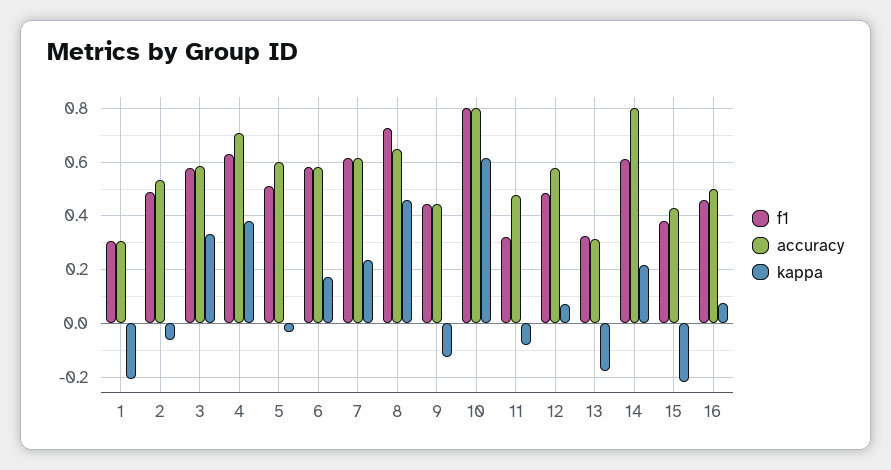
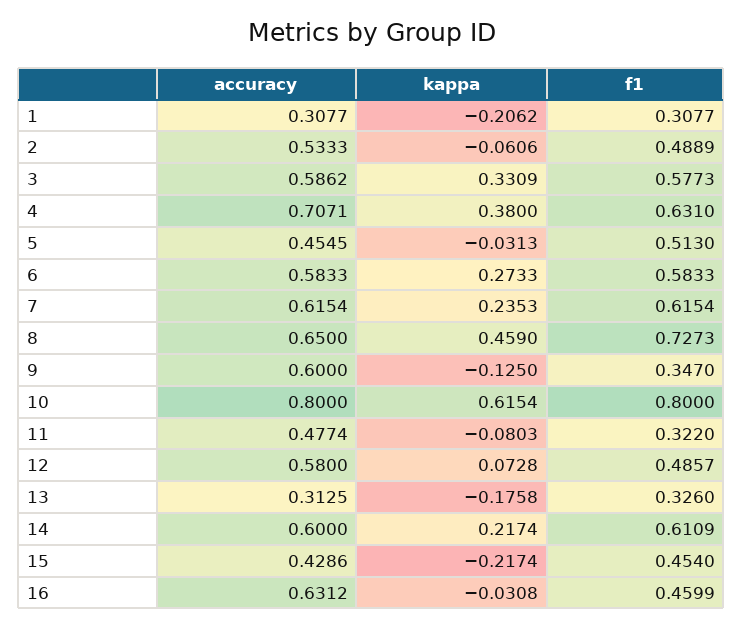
accuracy, 5: 0.6 -> 0.4545
kappa, 6: 0.175 -> 0.2733
f1, 9: 0.45 -> 0.347
accuracy, 9: 0.45 -> 0.6
accuracy, 14: 0.8 -> 0.6
f1, 15: 0.375 -> 0.454
accuracy, 16: 0.5 -> 0.6312
kappa, 16: 0.075 -> -0.0308

